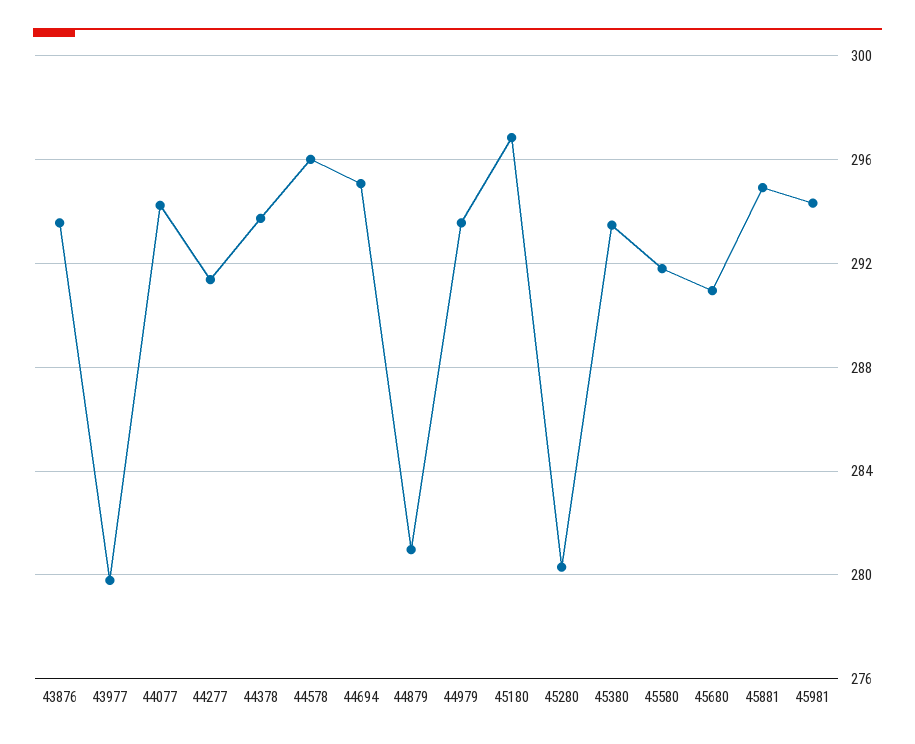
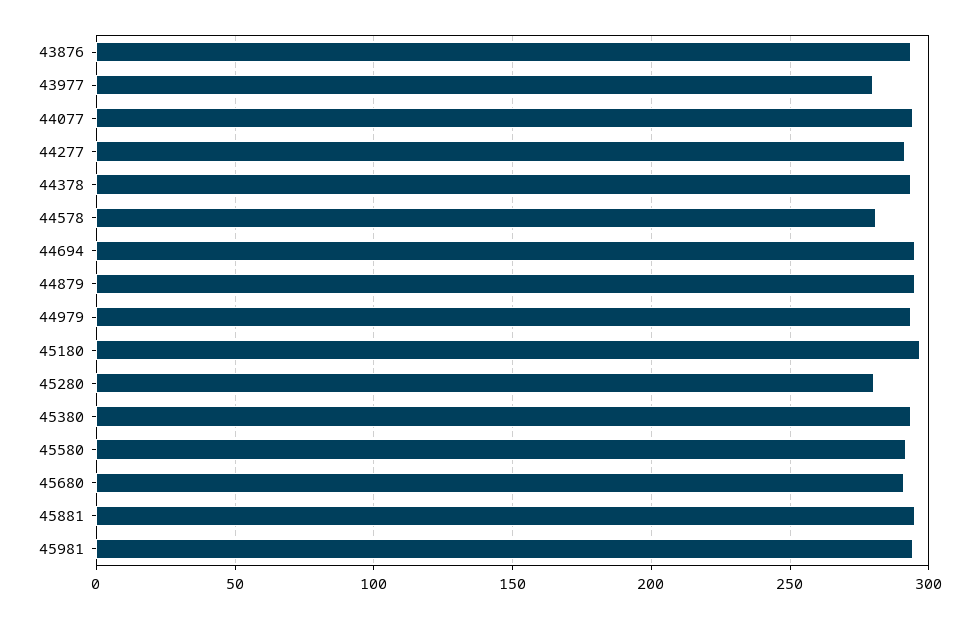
44578: 296 -> 280
44879: 281 -> 295

